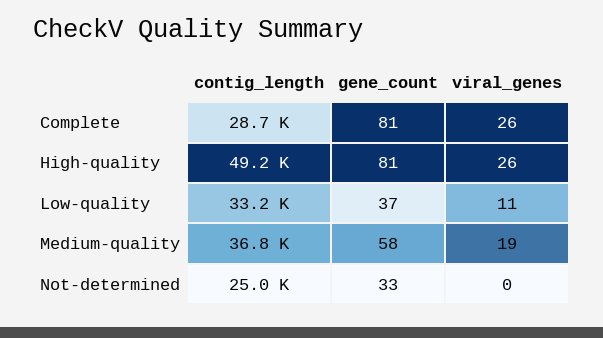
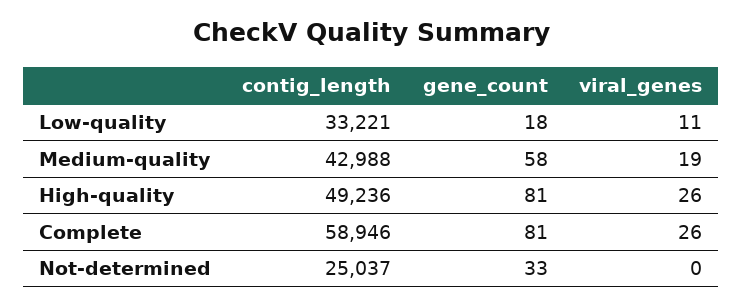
contig_length, Complete: 28700 -> 58946
gene_count, Low-quality: 37 -> 18
contig_length, Medium-quality: 36800 -> 42988

